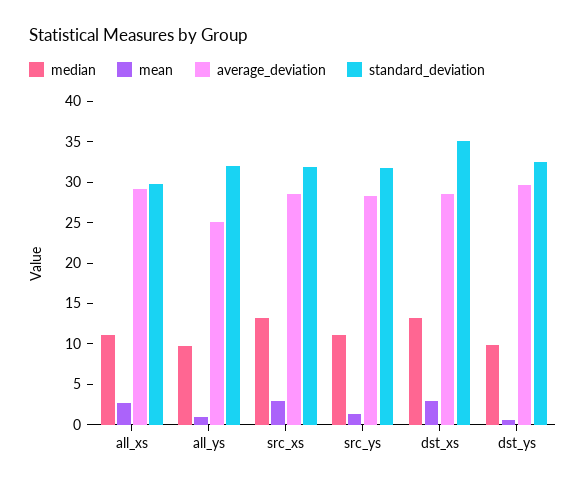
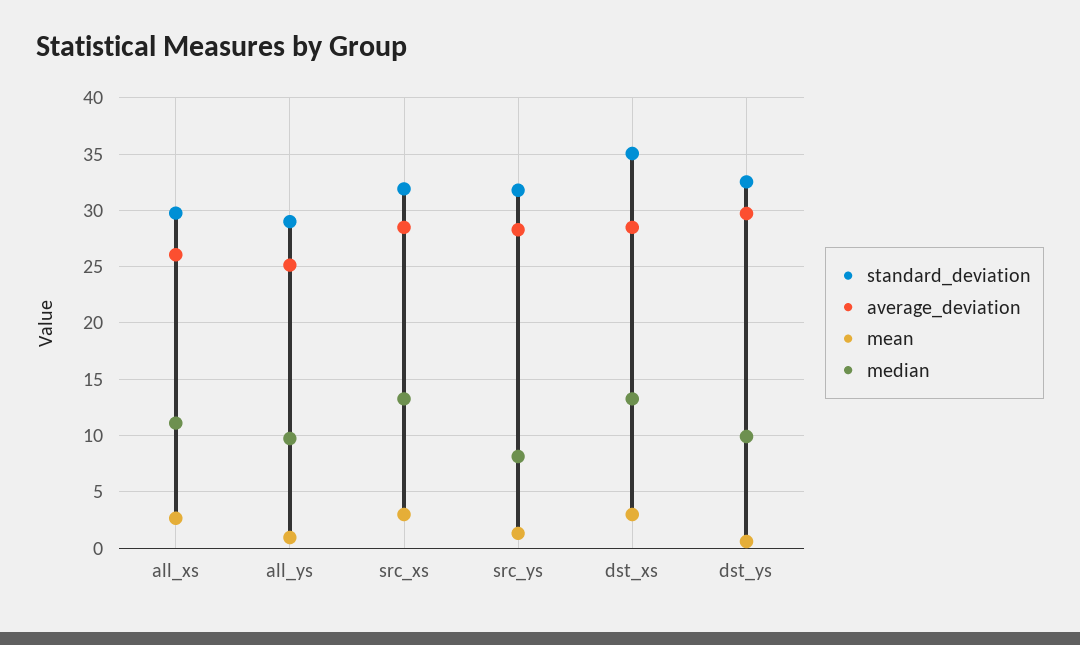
average_deviation, all_xs: 29 -> 26
standard_deviation, all_ys: 32 -> 29
median, src_ys: 11 -> 8

